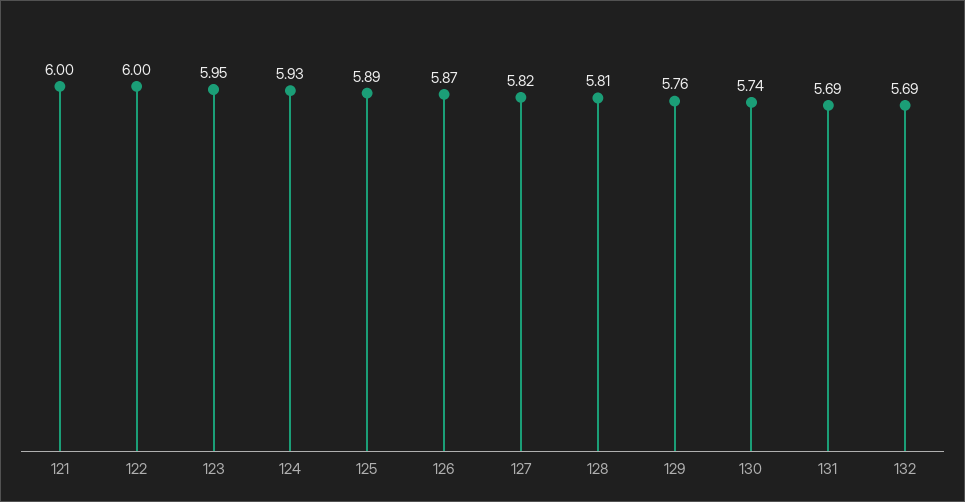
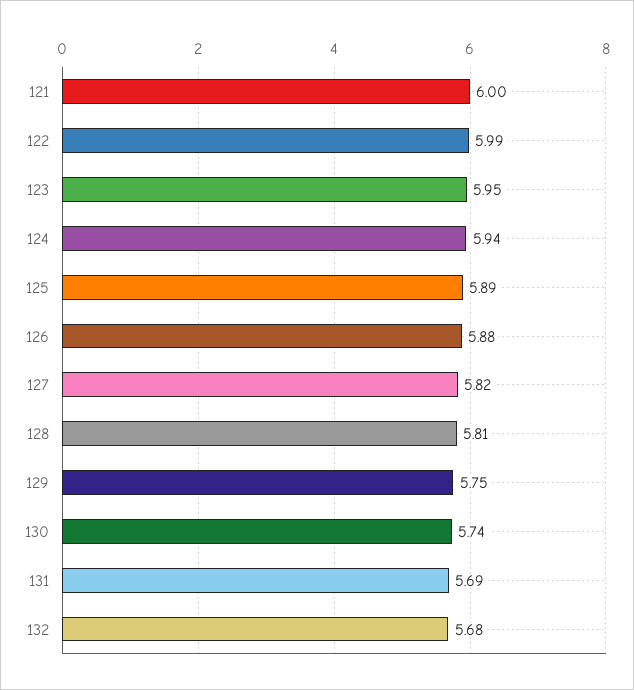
122: 6 -> 5.99
124: 5.93 -> 5.94
126: 5.87 -> 5.88
129: 5.76 -> 5.75
132: 5.69 -> 5.68

